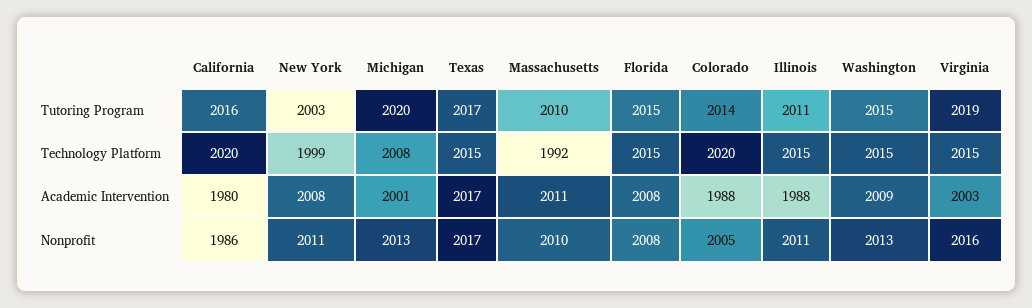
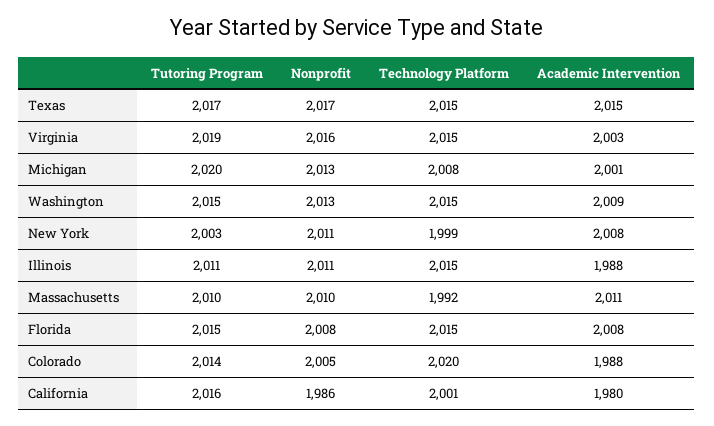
California, Technology Platform: 2020 -> 2001
Texas, Academic Intervention: 2017 -> 2015

